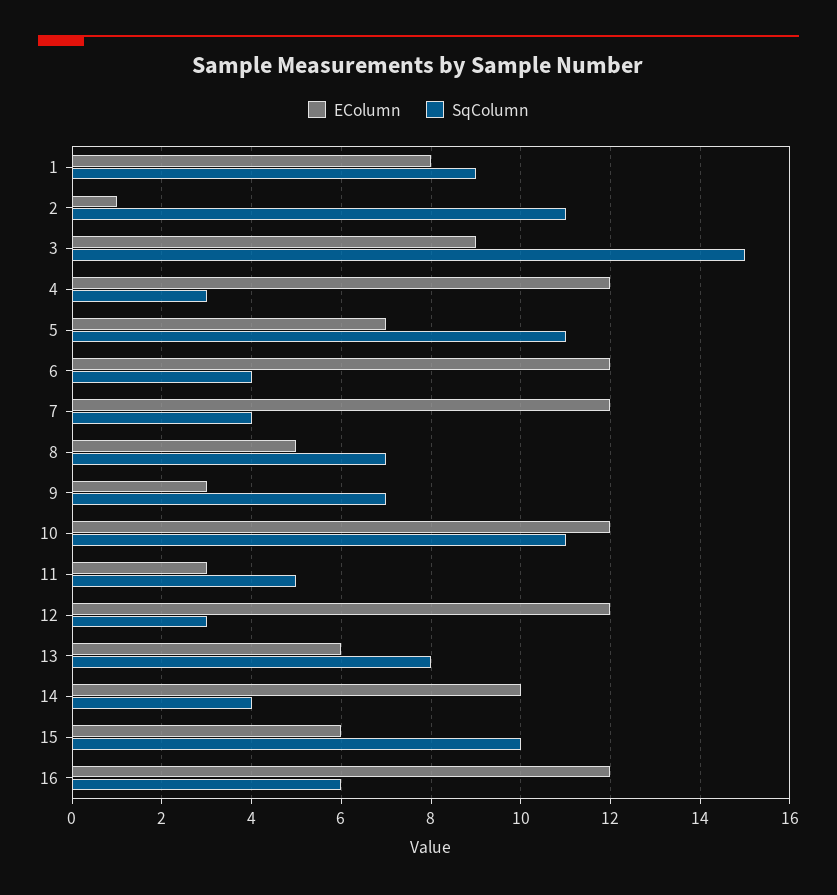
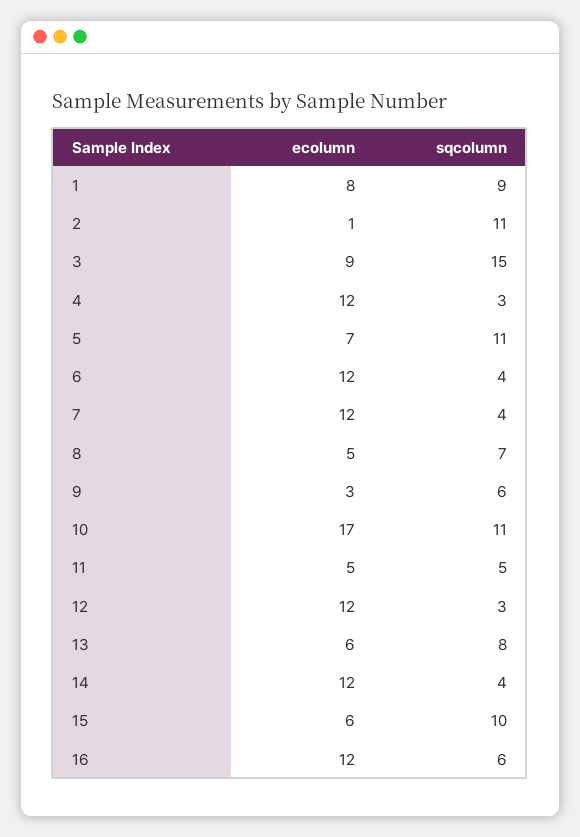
SqColumn, 9: 7 -> 6
EColumn, 10: 12 -> 17
EColumn, 11: 3 -> 5
EColumn, 14: 10 -> 12

